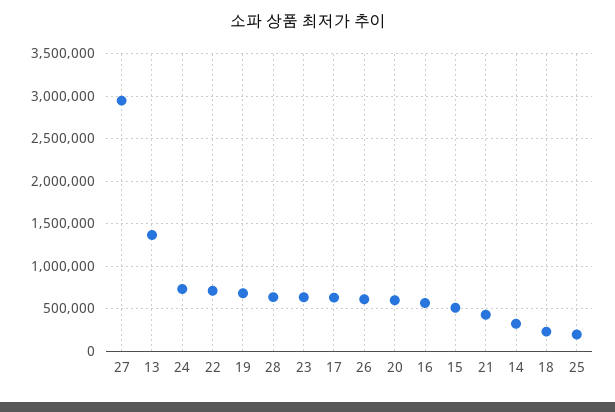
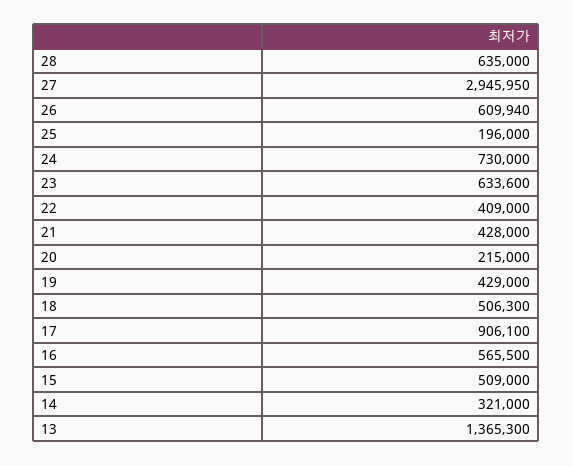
22: 700000 -> 409000
19: 700000 -> 429000
17: 600000 -> 906100
20: 600000 -> 215000
18: 200000 -> 506300

